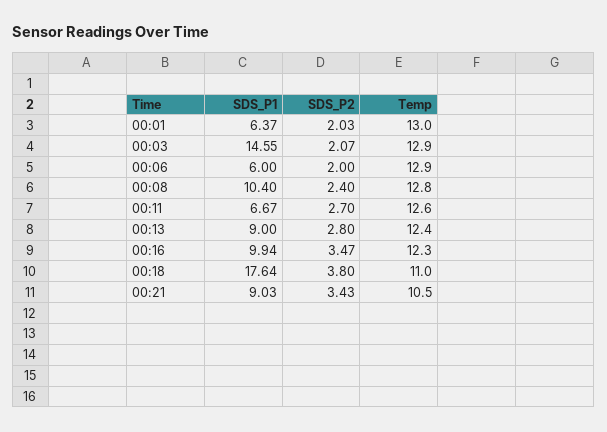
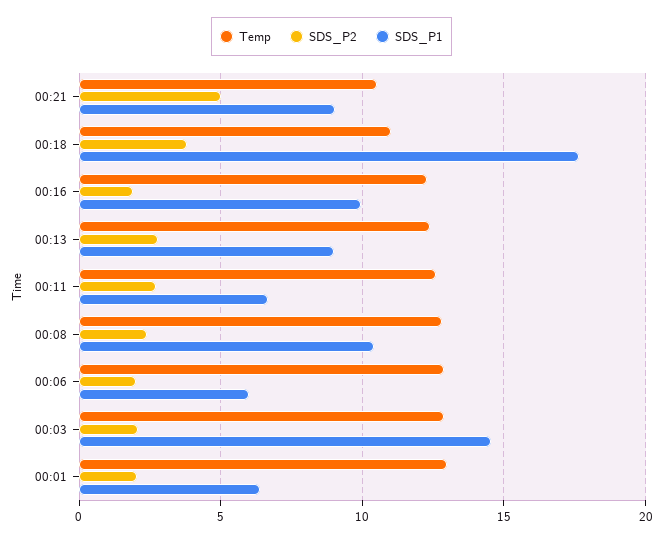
SDS_P2, 00:16: 3.47 -> 2
SDS_P2, 00:21: 3.43 -> 5

